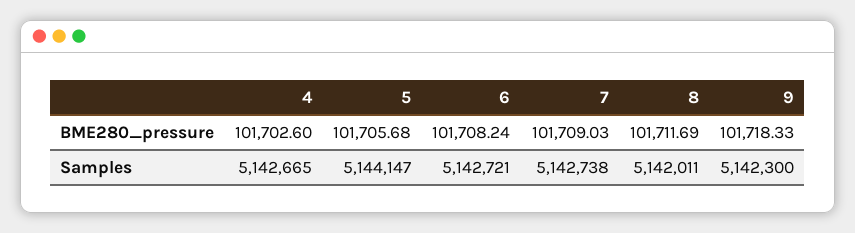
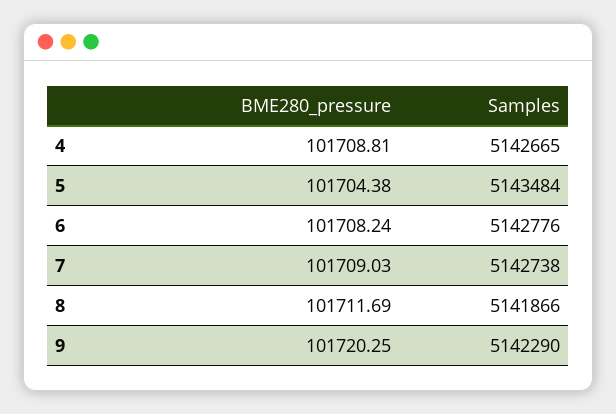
4, BME280_pressure: 101702.6 -> 101708.81
5, BME280_pressure: 101705.68 -> 101704.38
9, BME280_pressure: 101718.33 -> 101720.25
5, Samples: 5144147 -> 5143484
6, Samples: 5142721 -> 5142776
8, Samples: 5142011 -> 5141866
9, Samples: 5142300 -> 5142290

